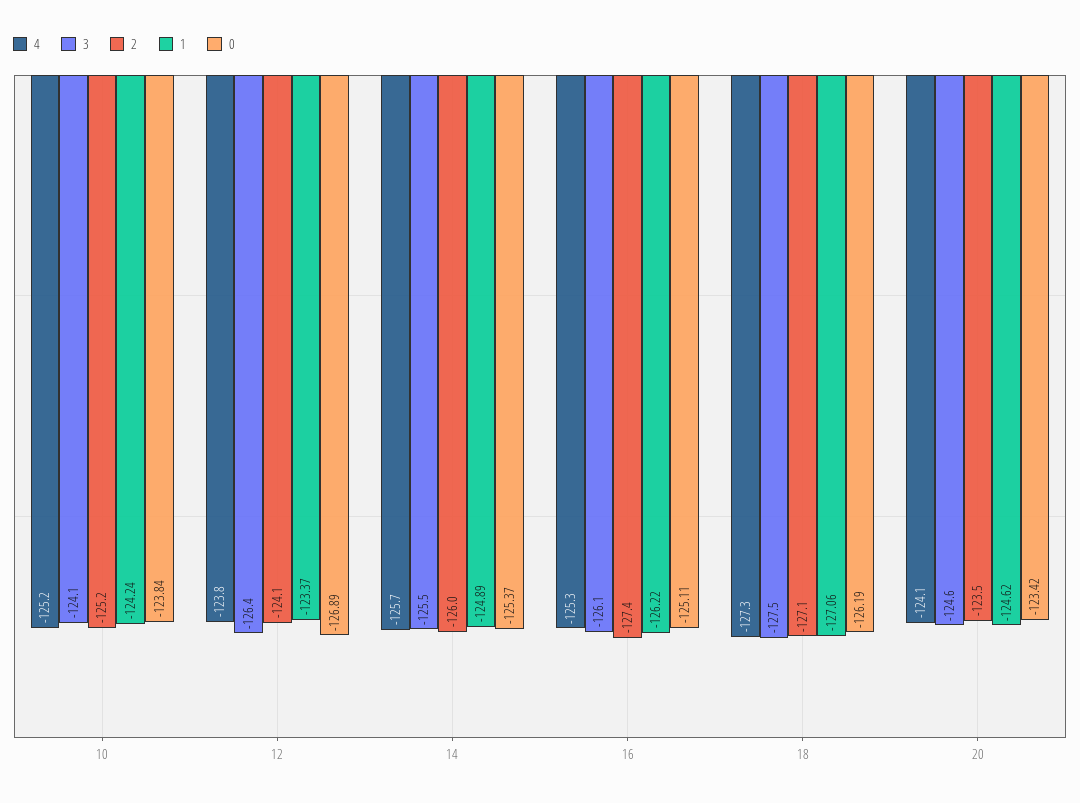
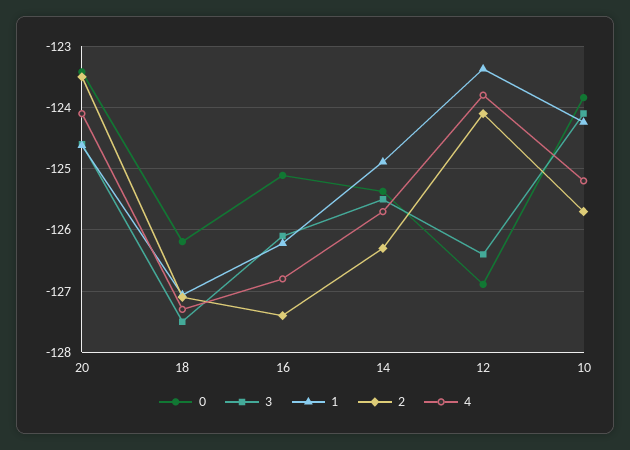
2, 10: -125.2 -> -125.7
2, 14: -126 -> -126.3
4, 16: -125.3 -> -126.8

